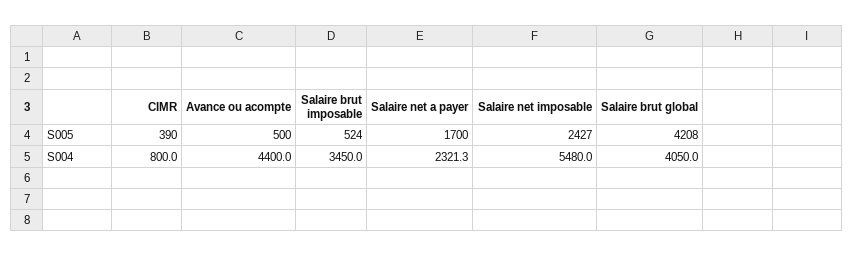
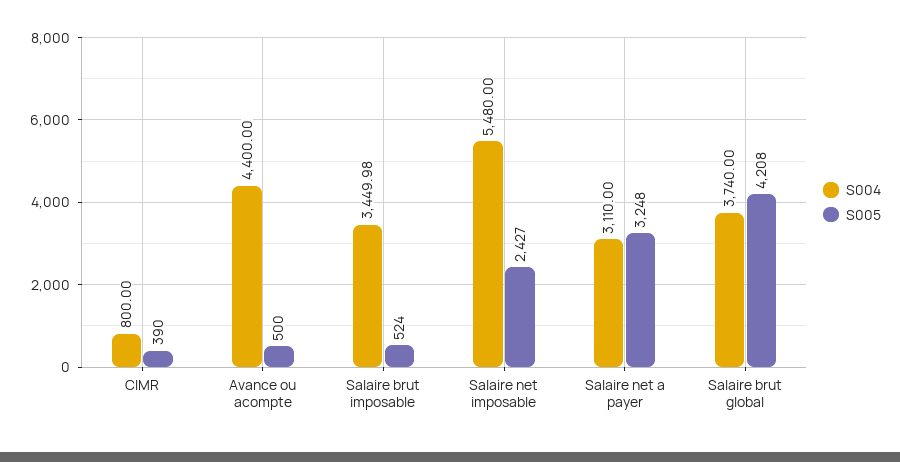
S005, Salaire net a payer: 1700 -> 3248
S004, Salaire brut imposable: 3450 -> 3449.98
S004, Salaire net a payer: 2321.3 -> 3110
S004, Salaire brut global: 4050 -> 3740

